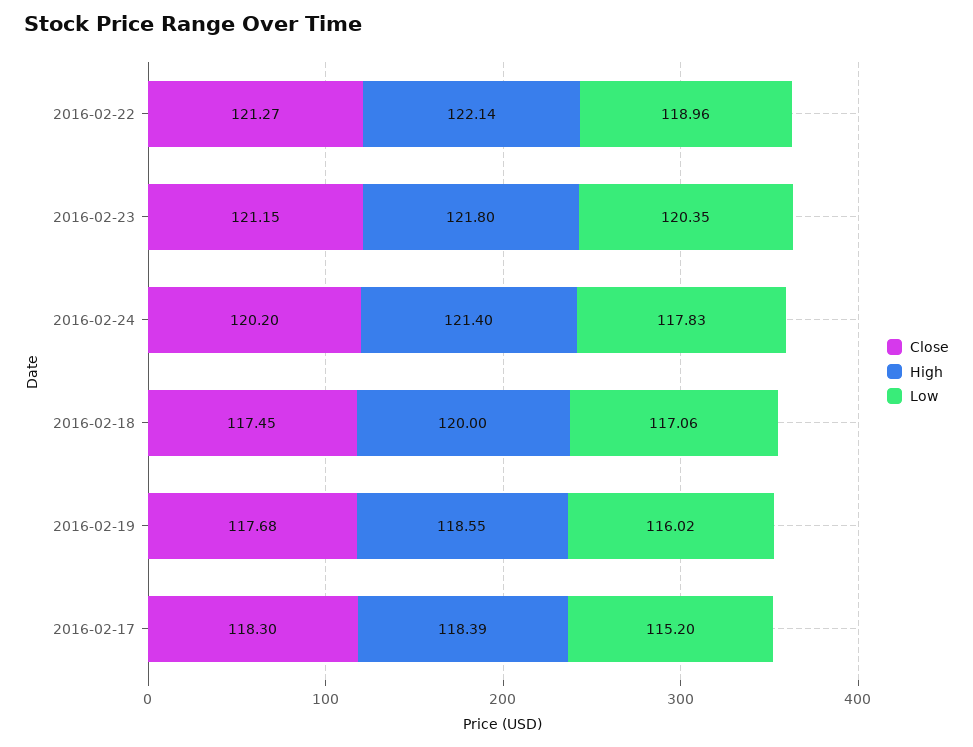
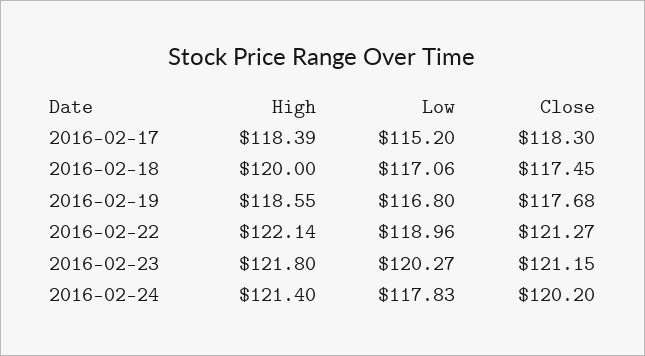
Low, 2016-02-23: 120.35 -> 120.27
Low, 2016-02-19: 116.02 -> 116.8

